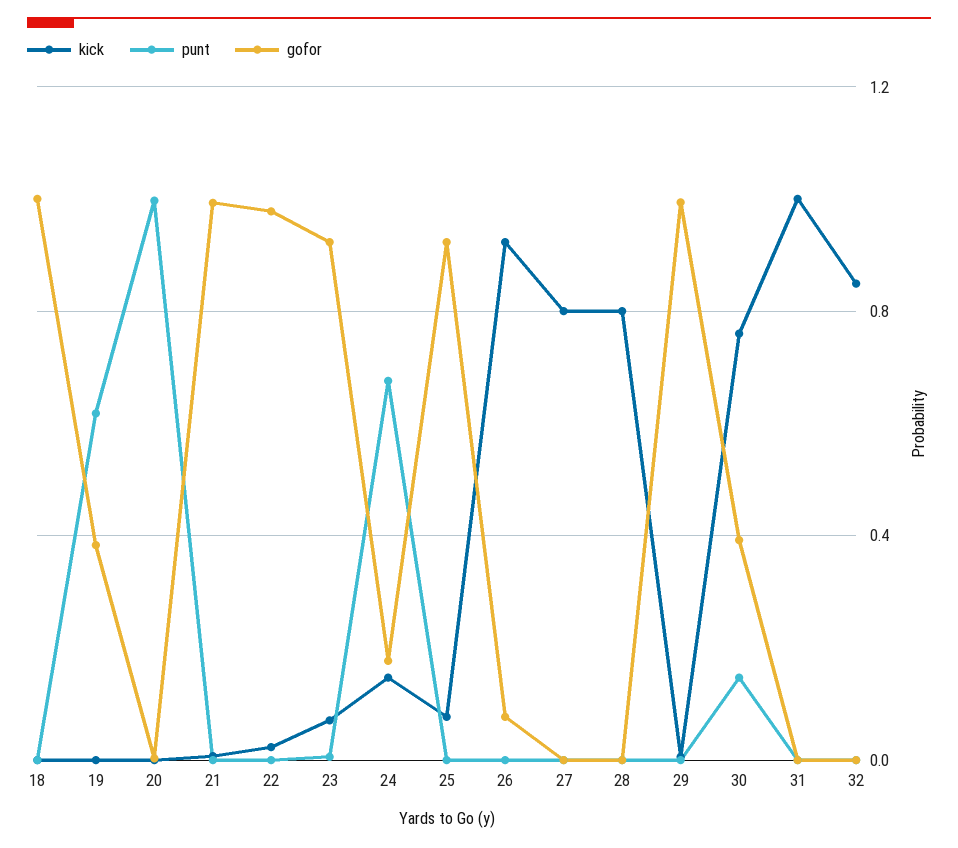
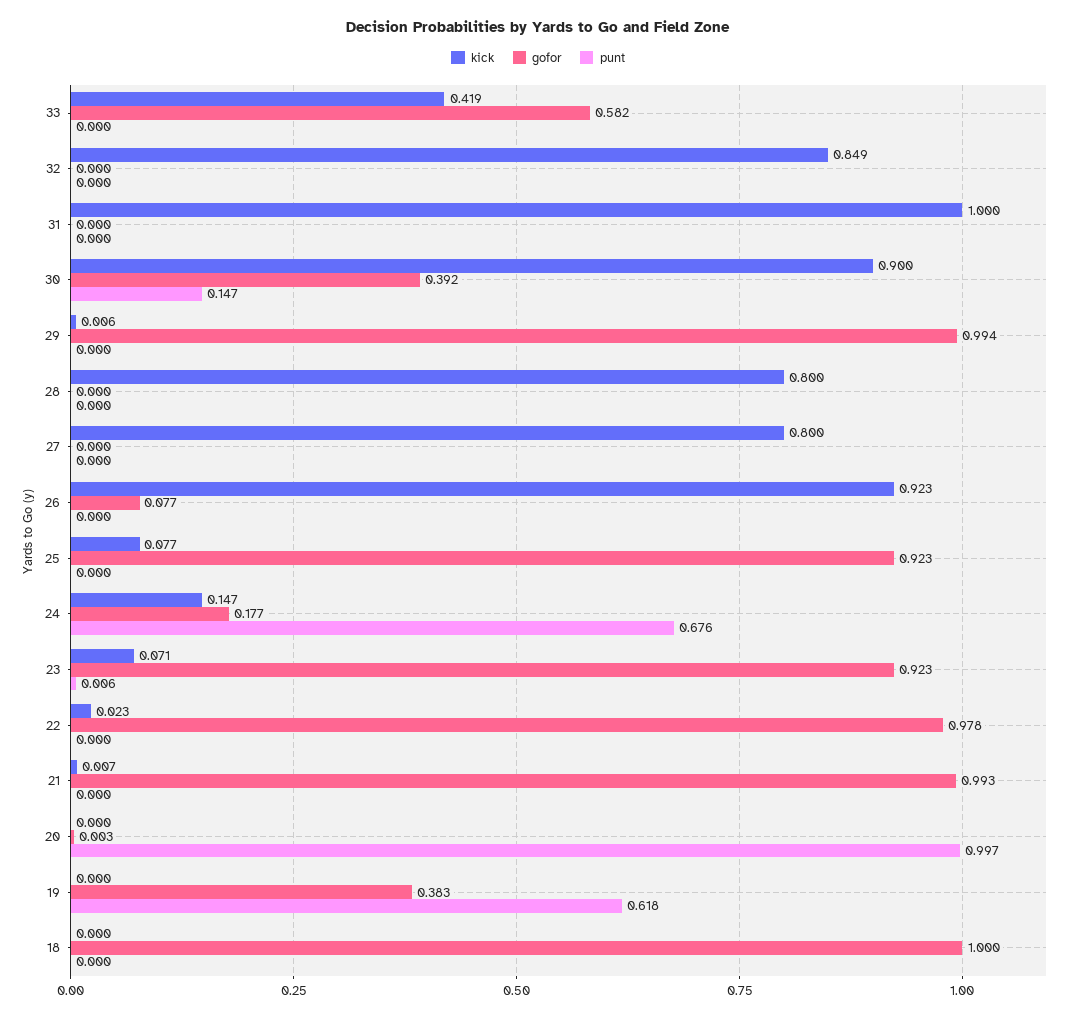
kick, 30: 0.75 -> 0.9
kick, 33: none -> 0.419
gofor, 33: none -> 0.582
punt, 33: none -> 0

